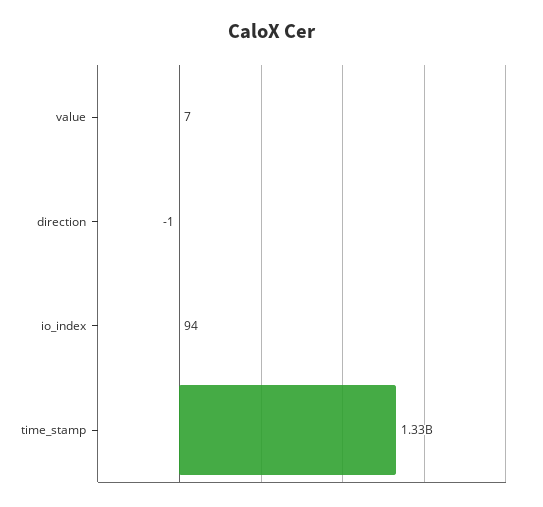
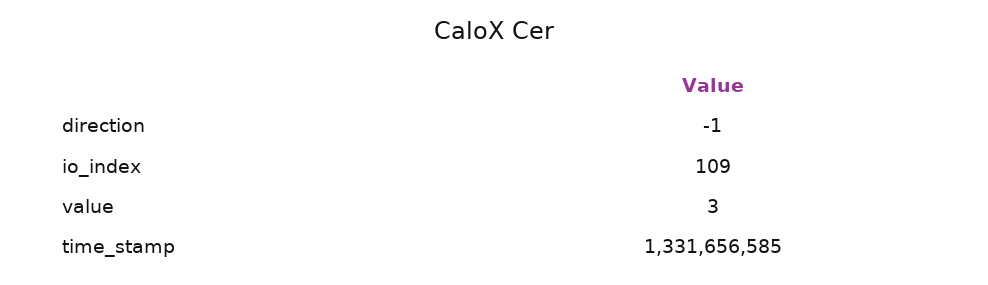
value: 7 -> 3
io_index: 94 -> 109

